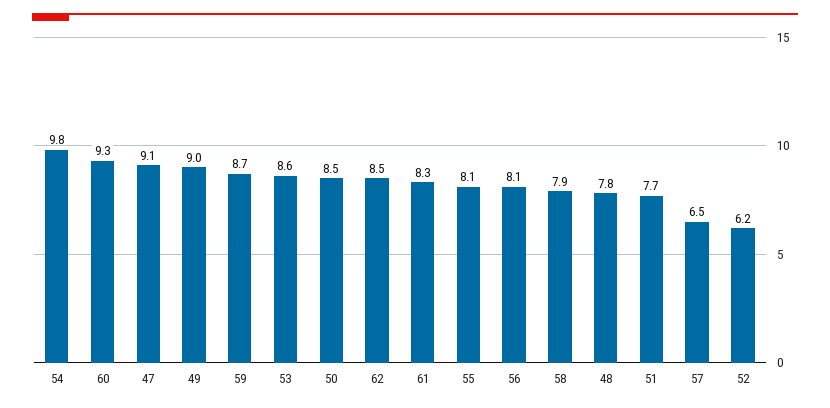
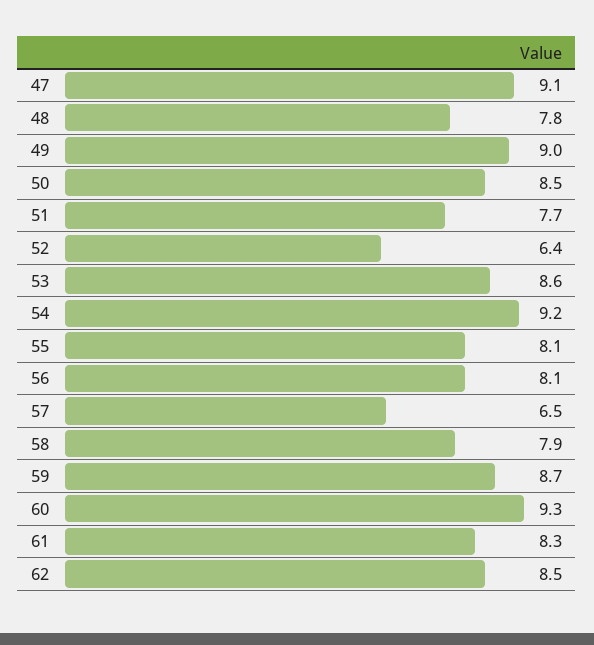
54: 9.8 -> 9.2
52: 6.2 -> 6.4

